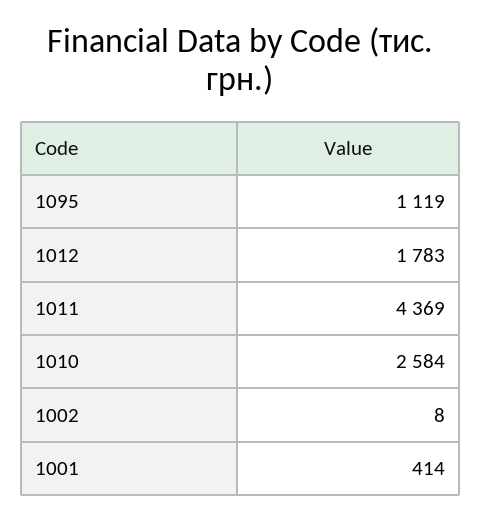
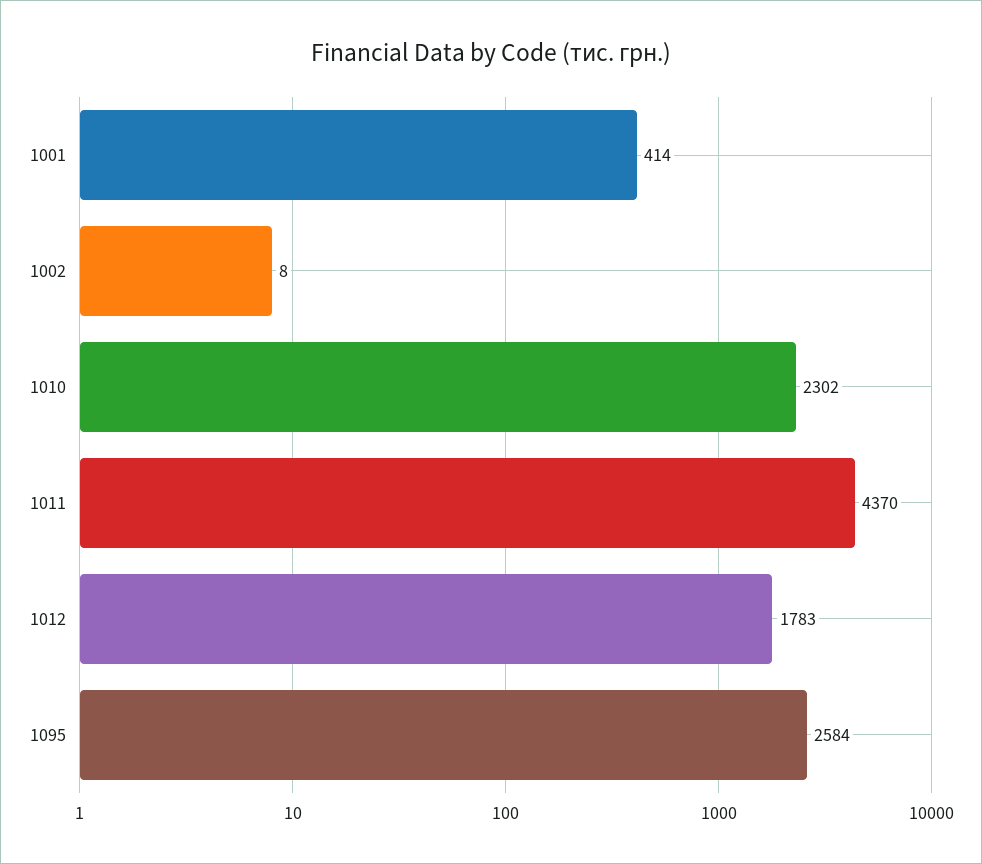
1095: 1119 -> 2584
1011: 4369 -> 4370
1010: 2584 -> 2302

